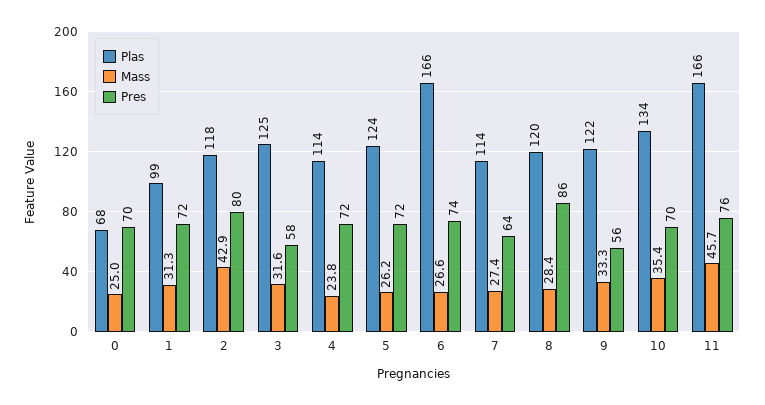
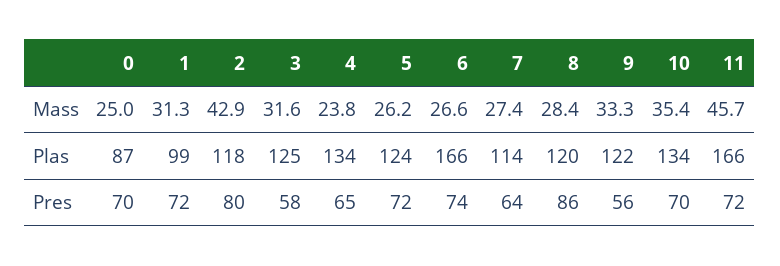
Plas, 0: 68 -> 87
Plas, 4: 114 -> 134
Pres, 4: 72 -> 65
Pres, 11: 76 -> 72

